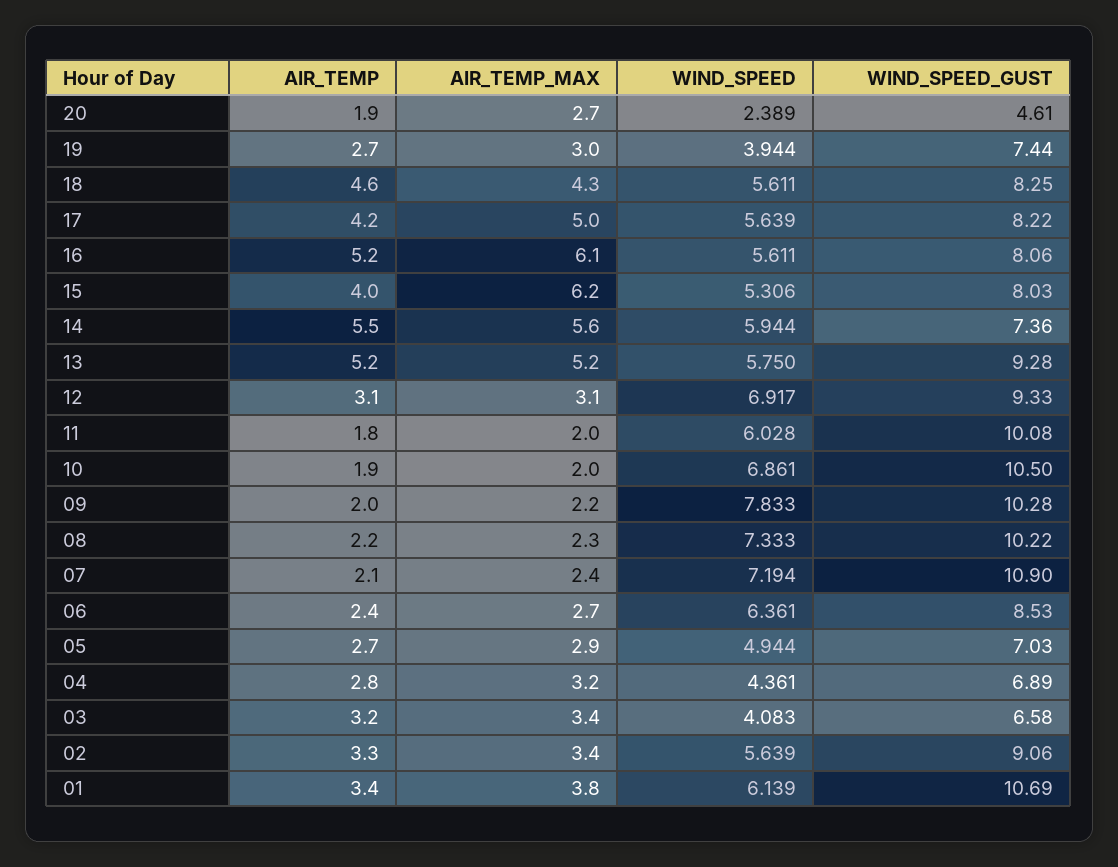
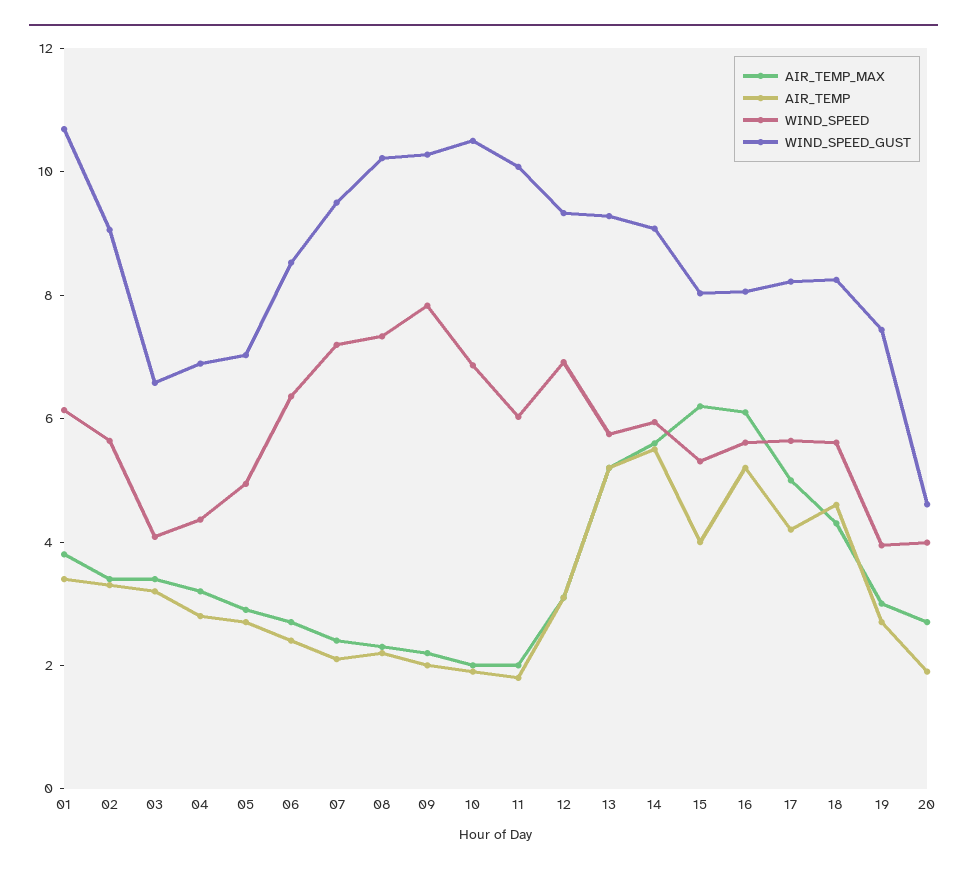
WIND_SPEED, 20: 2.389 -> 4
WIND_SPEED_GUST, 14: 7.36 -> 9
WIND_SPEED_GUST, 07: 10.9 -> 9.5

